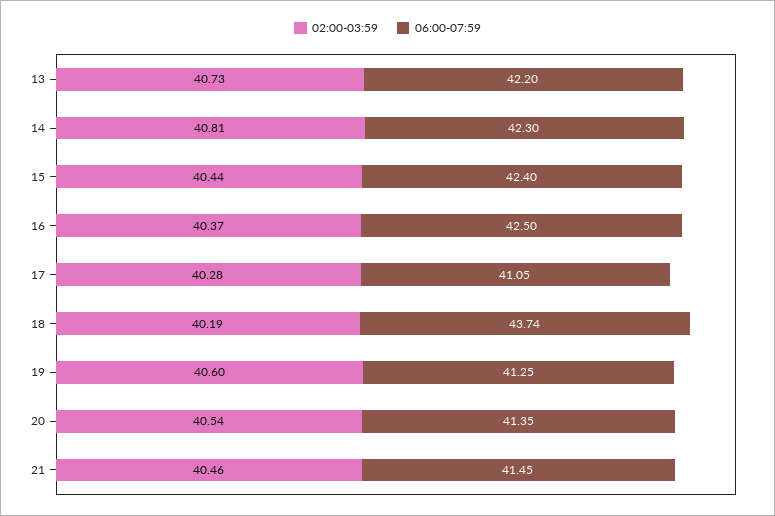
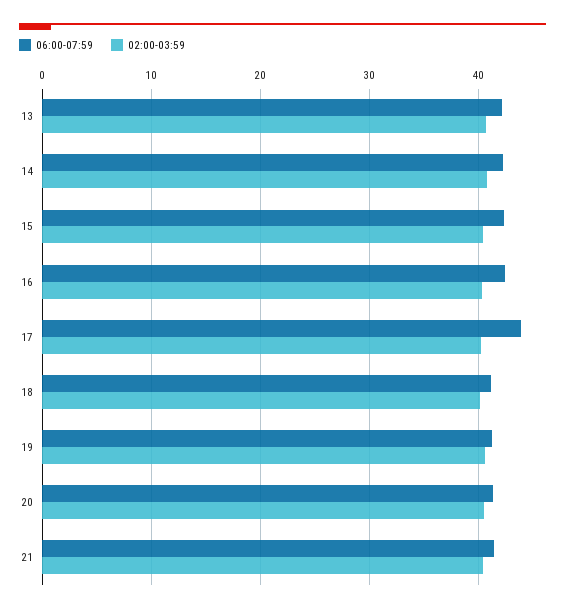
06:00-07:59, 17: 41.05 -> 44
06:00-07:59, 18: 43.74 -> 41

